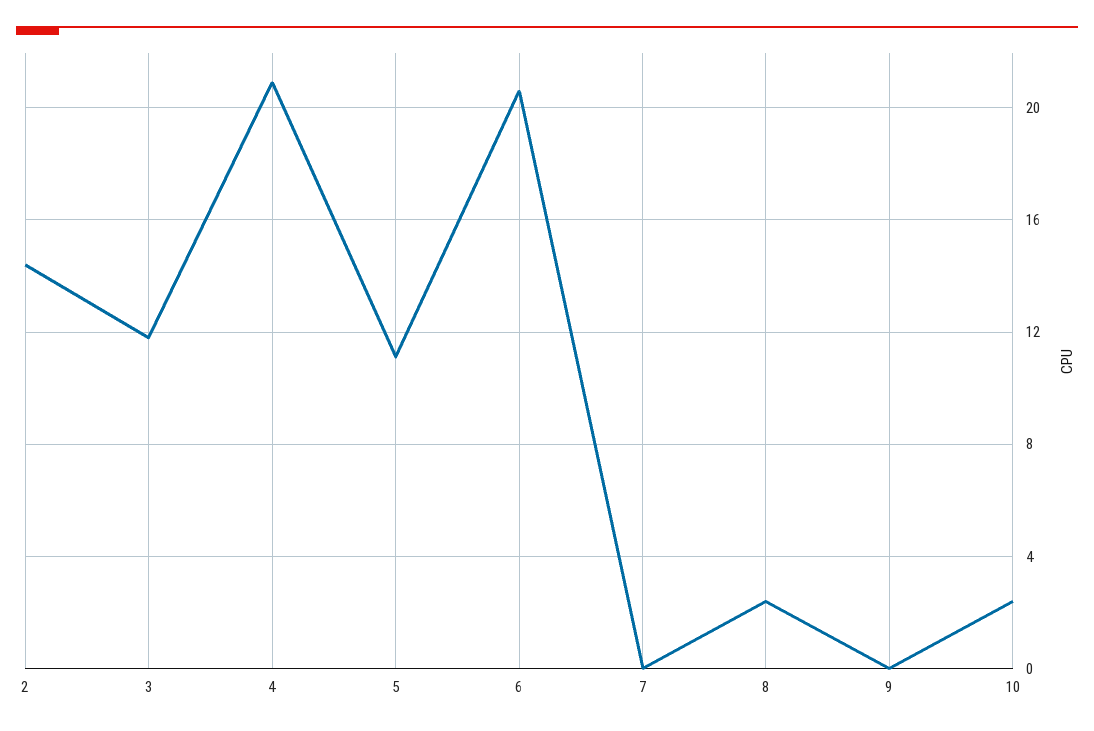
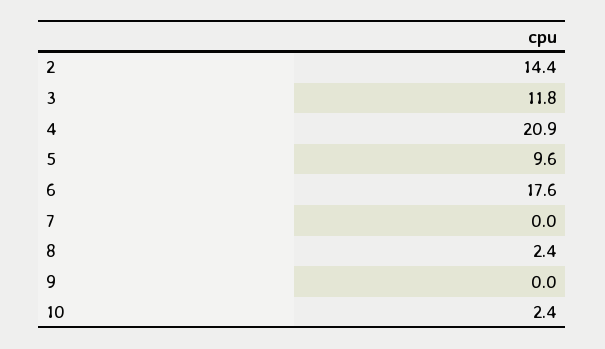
5: 11 -> 9.6
6: 20.5 -> 17.6

